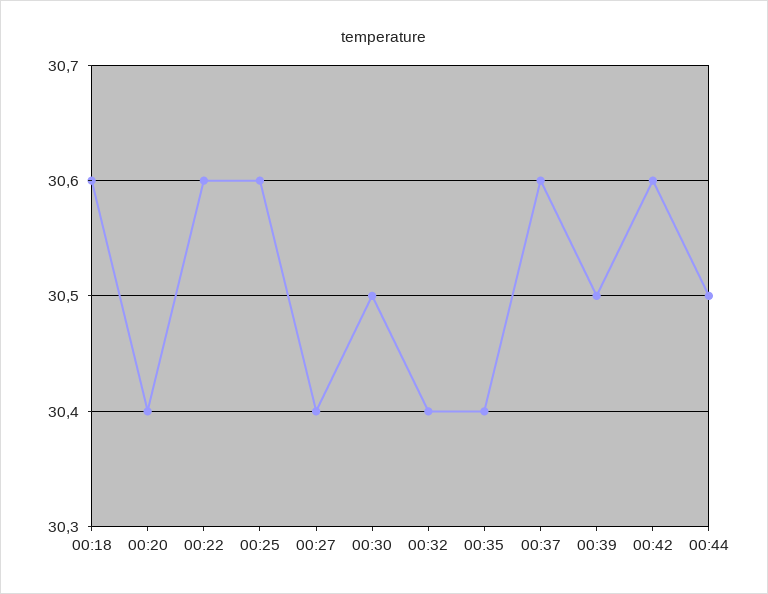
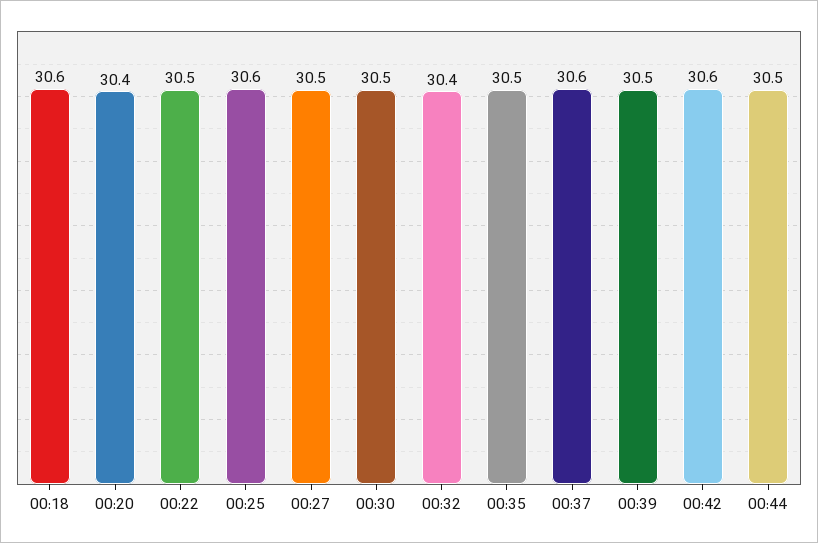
00:22: 30.6 -> 30.5
00:27: 30.4 -> 30.5
00:35: 30.4 -> 30.5

